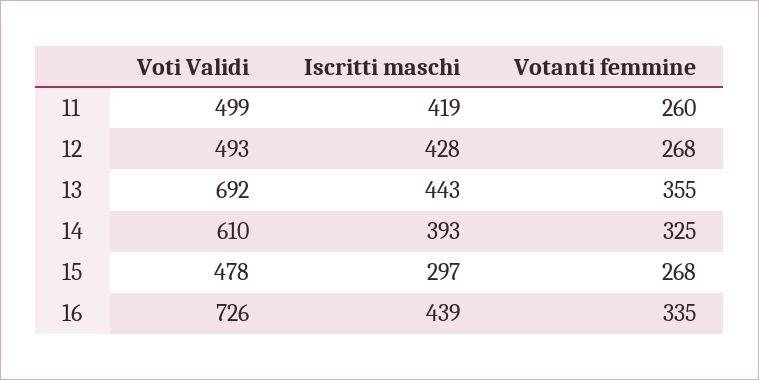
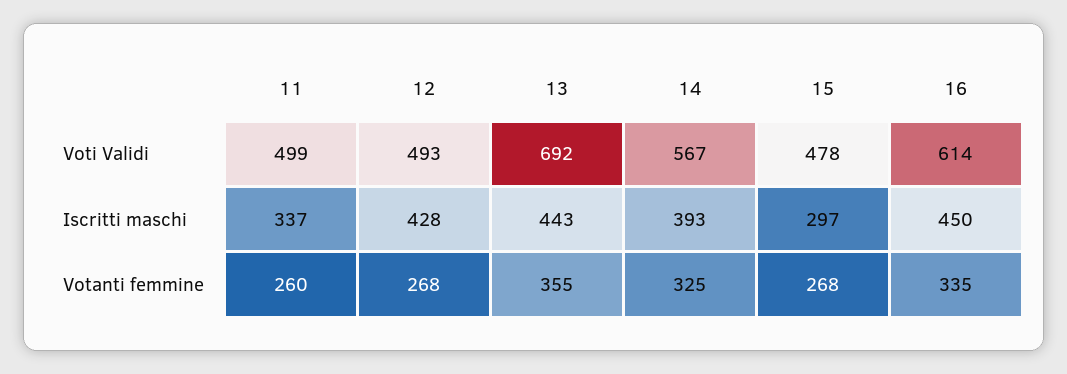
Iscritti maschi, 11: 419 -> 337
Voti Validi, 14: 610 -> 567
Voti Validi, 16: 726 -> 614
Iscritti maschi, 16: 439 -> 450

